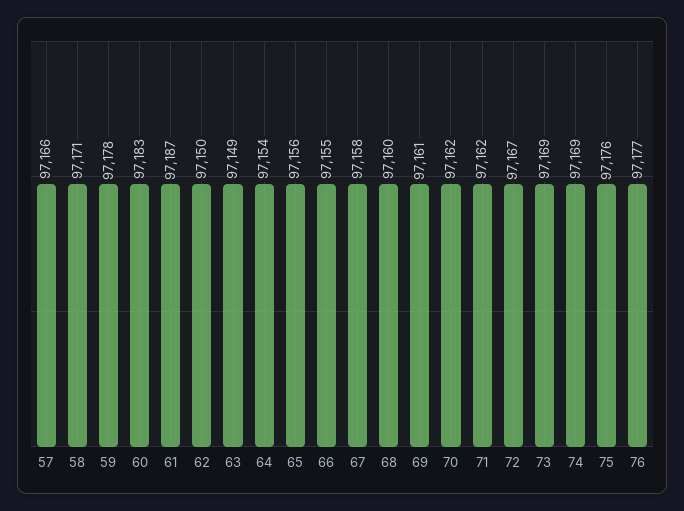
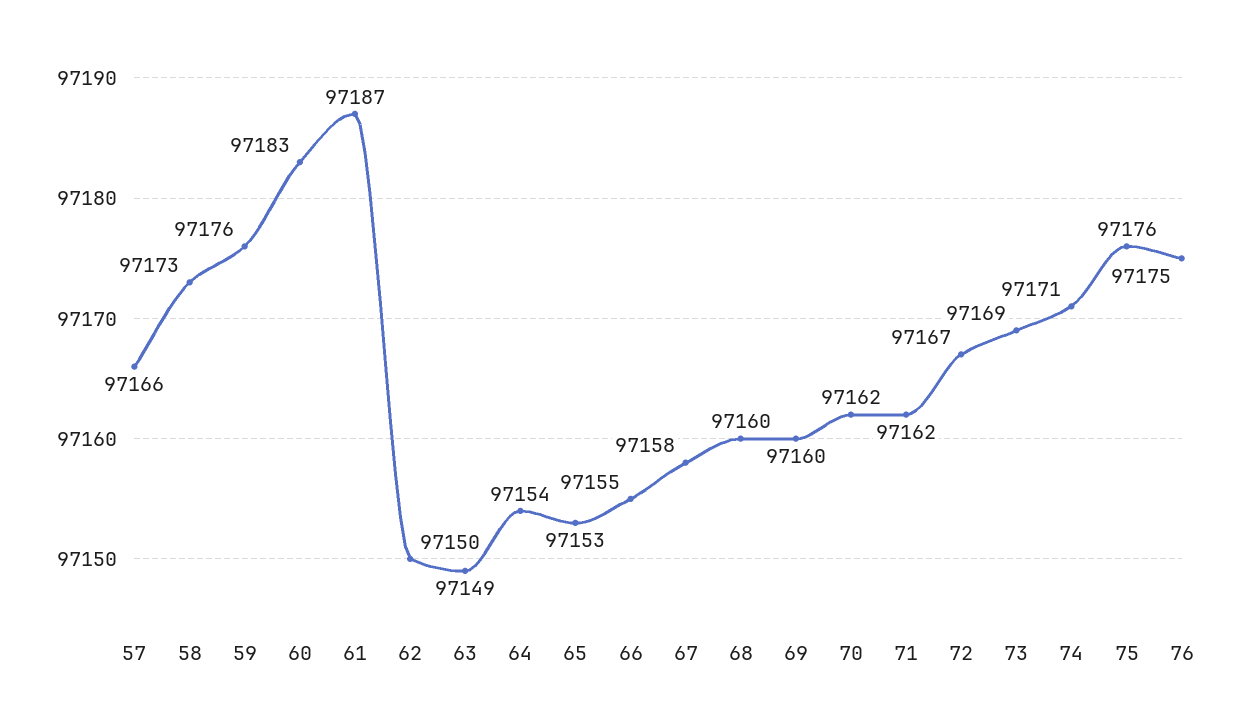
58: 97171 -> 97173
59: 97178 -> 97176
65: 97156 -> 97153
69: 97161 -> 97160
74: 97169 -> 97171
76: 97177 -> 97175

